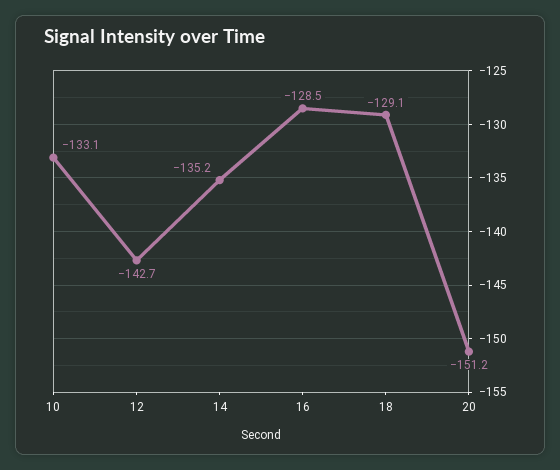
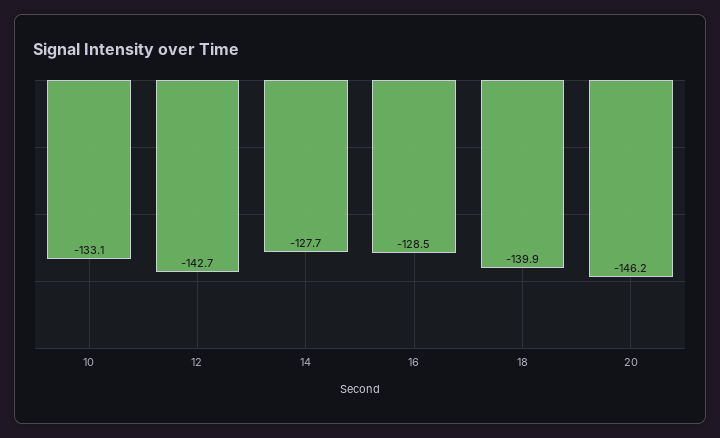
14: -135.2 -> -127.7
18: -129.1 -> -139.9
20: -151.2 -> -146.2

